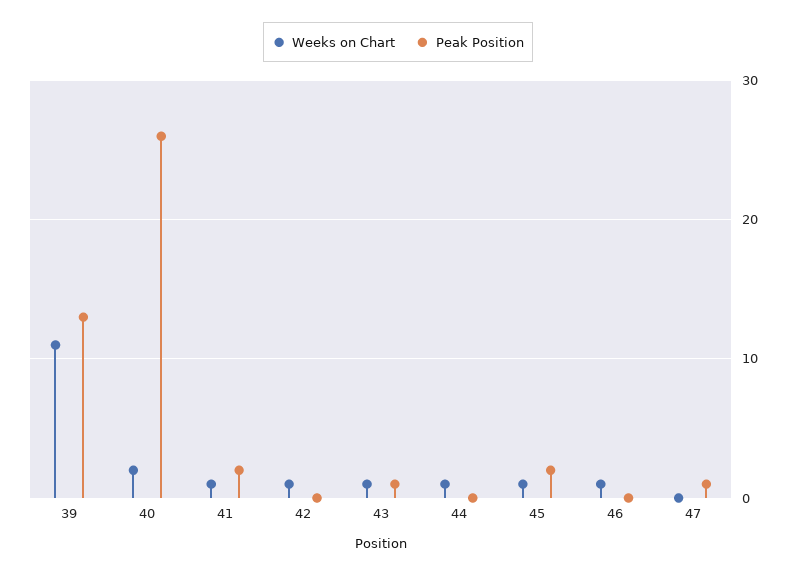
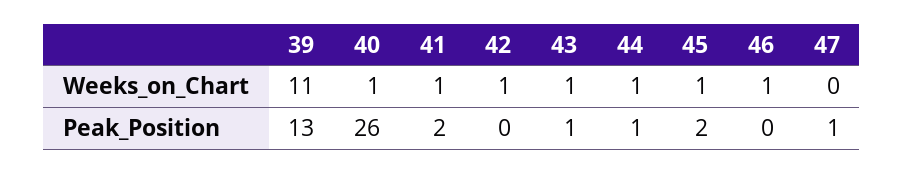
Weeks on Chart, 40: 2 -> 1
Peak Position, 44: 0 -> 1

